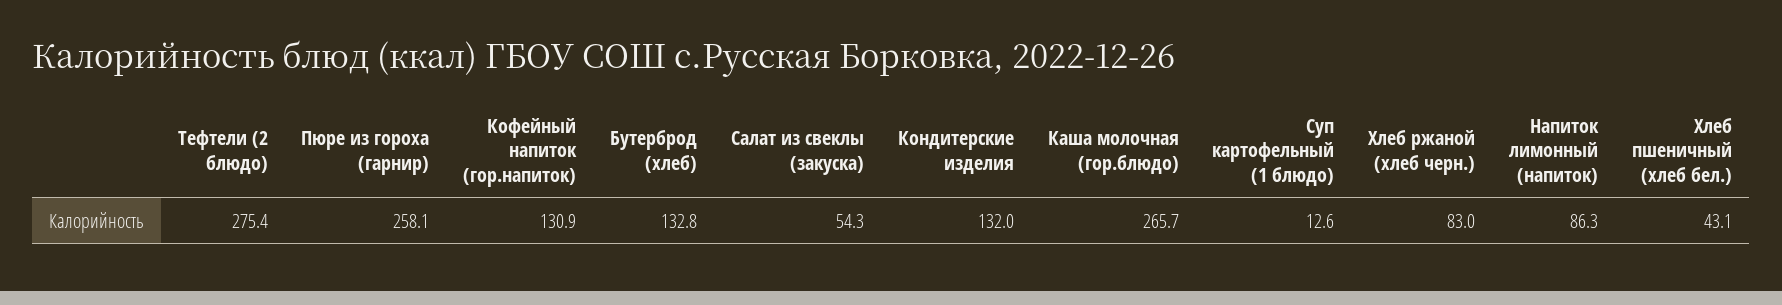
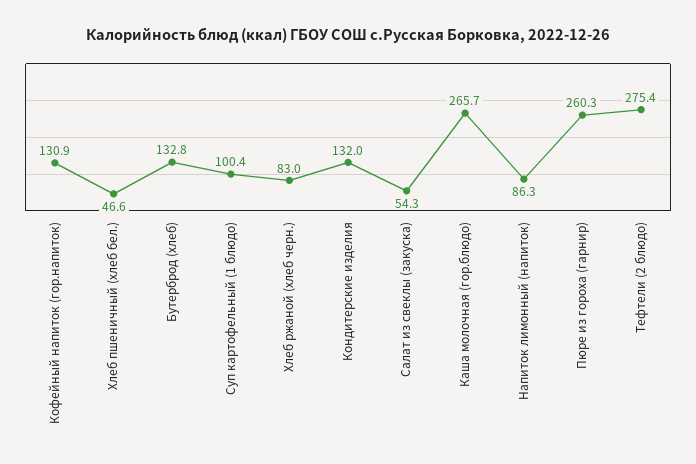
Пюре из гороха (гарнир): 258.1 -> 260.3
Суп картофельный (1 блюдо): 12.6 -> 100.4
Хлеб пшеничный (хлеб бел.): 43.1 -> 46.6

